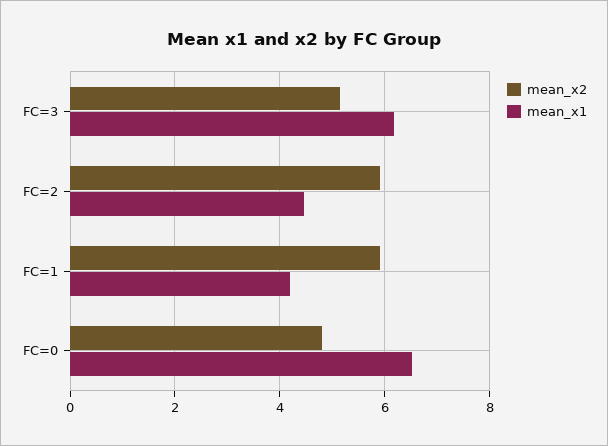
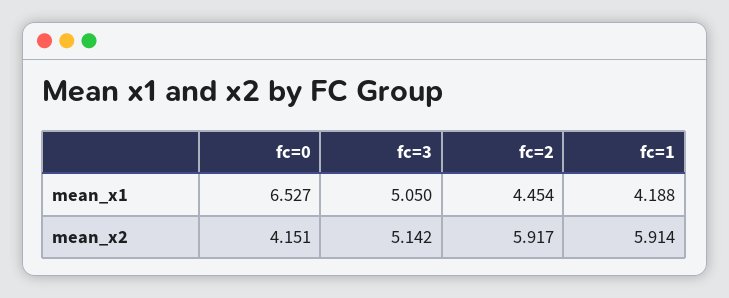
mean_x1, FC=3: 6.2 -> 5.05
mean_x2, FC=0: 4.8 -> 4.151

